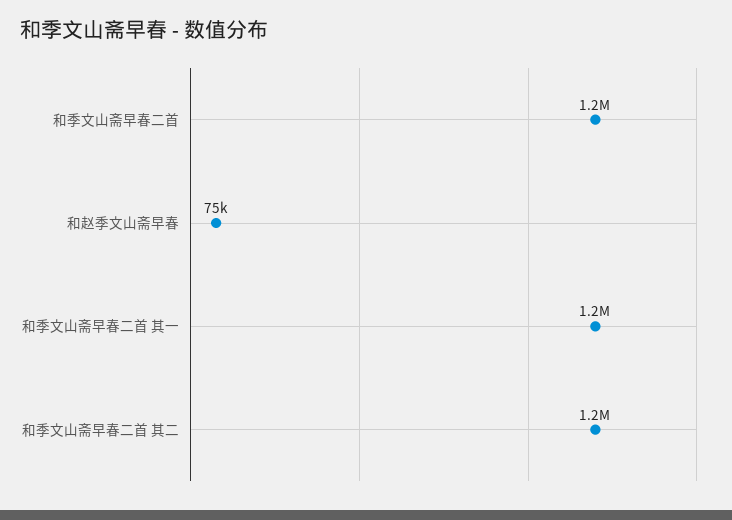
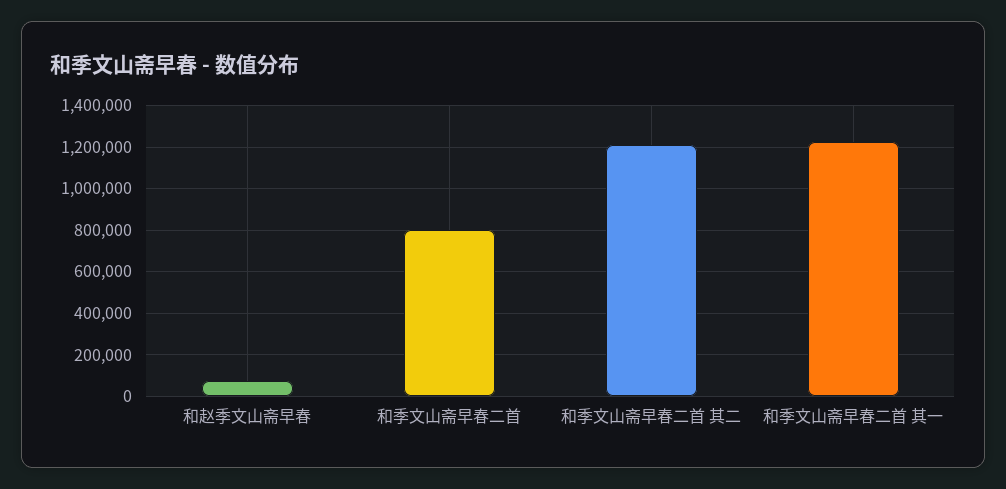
和季文山斋早春二首: 1200000 -> 800000

